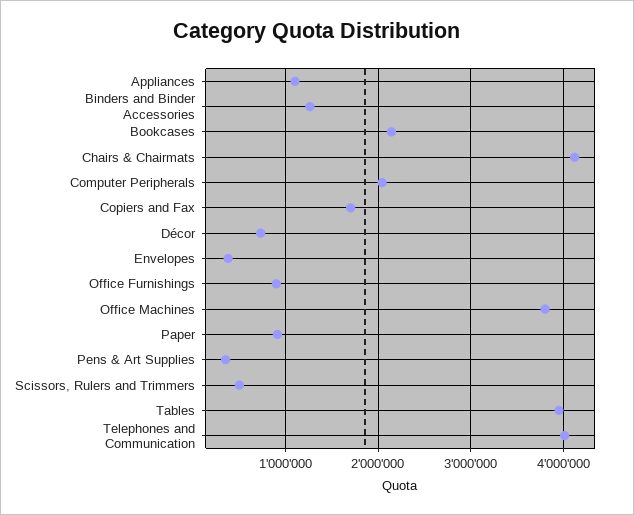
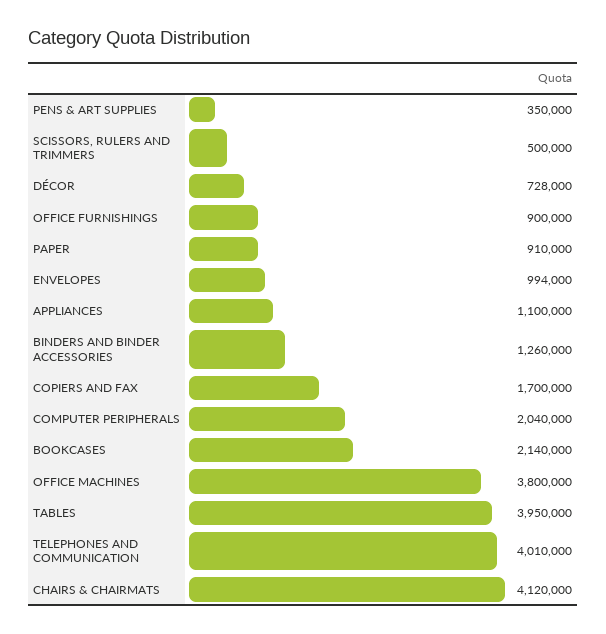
Envelopes: 400000 -> 994000

